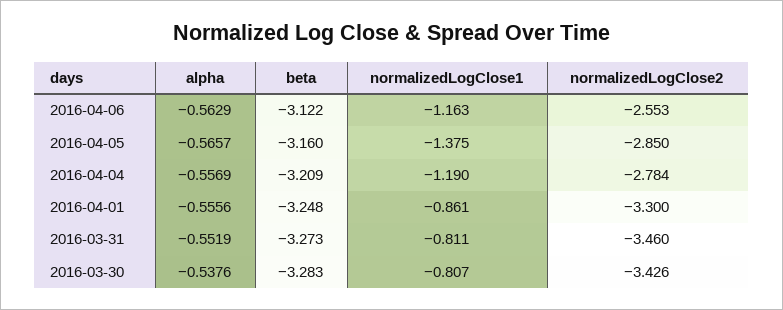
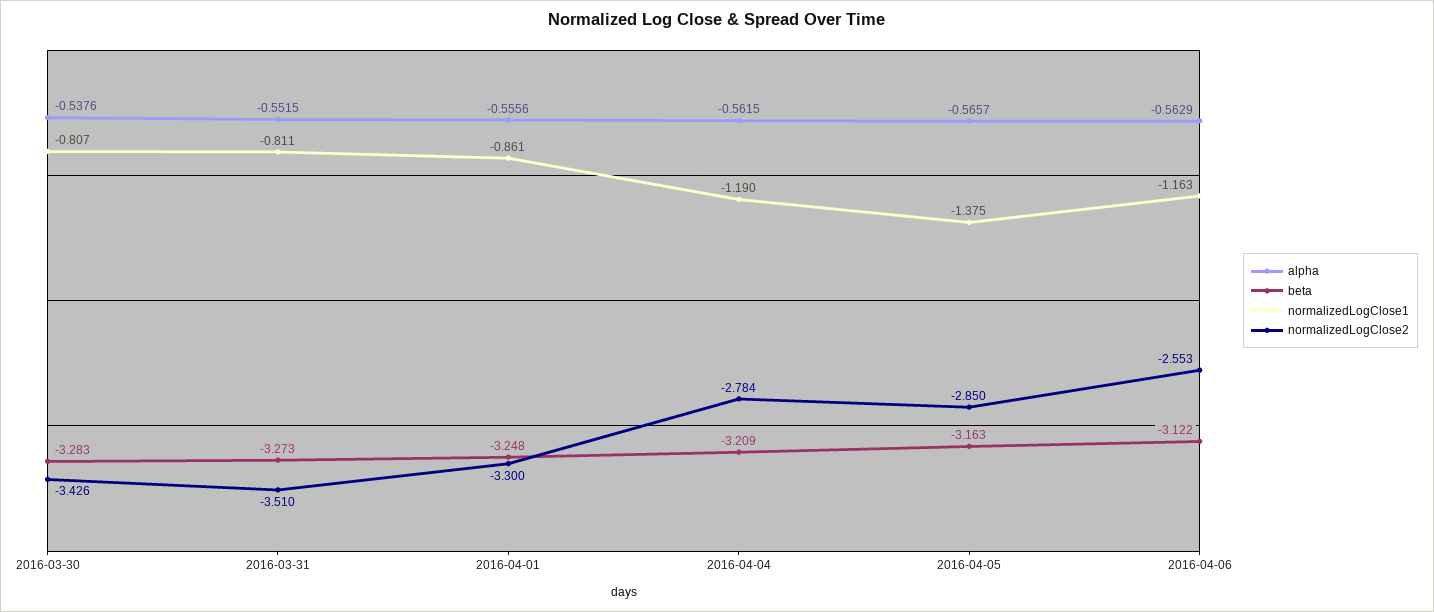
beta, 2016-04-05: -3.16 -> -3.163
alpha, 2016-04-04: -0.5569 -> -0.5615
alpha, 2016-03-31: -0.5519 -> -0.5515
normalizedLogClose2, 2016-03-31: -3.46 -> -3.51

